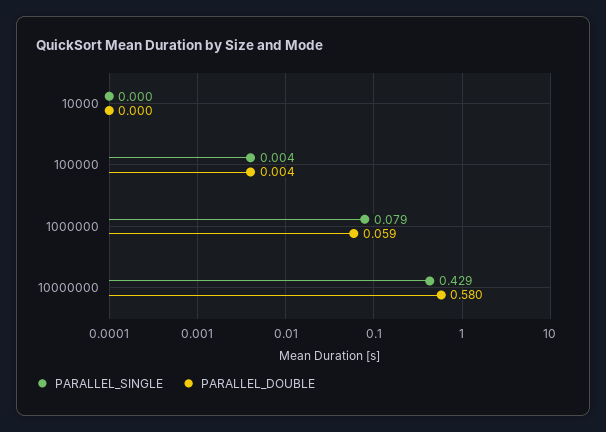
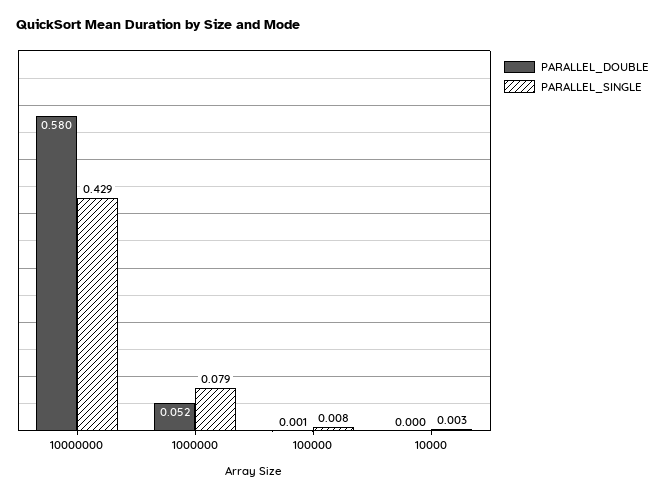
PARALLEL_SINGLE, 10000: 0 -> 0.003
PARALLEL_SINGLE, 100000: 0.004 -> 0.008
PARALLEL_DOUBLE, 100000: 0.004 -> 0.001
PARALLEL_DOUBLE, 1000000: 0.059 -> 0.052

